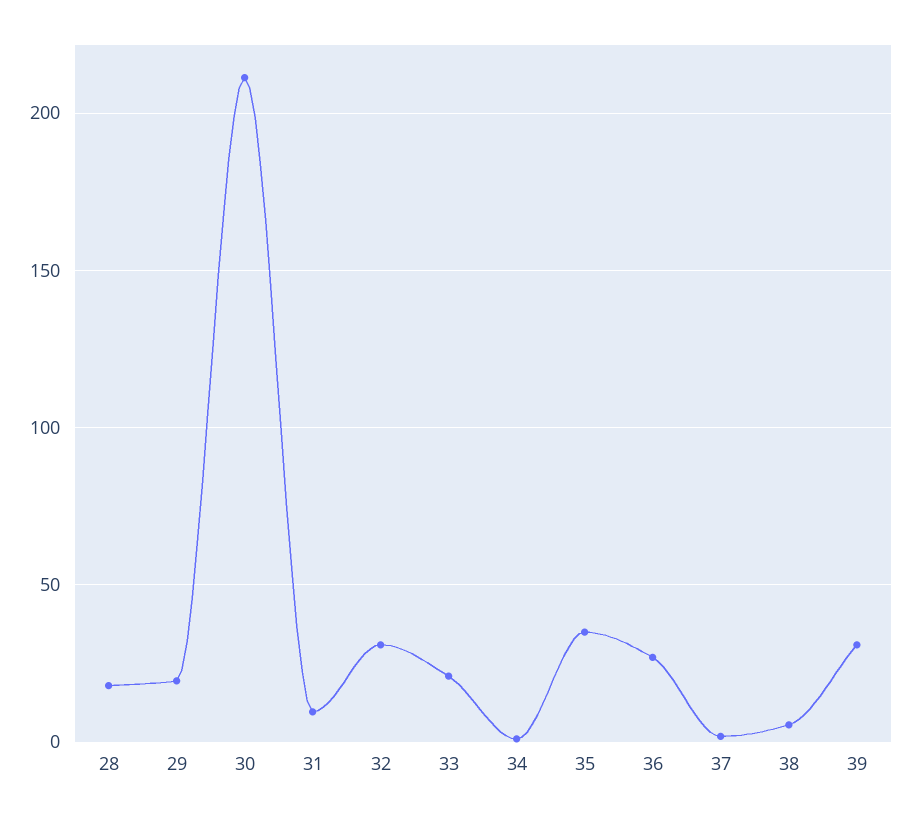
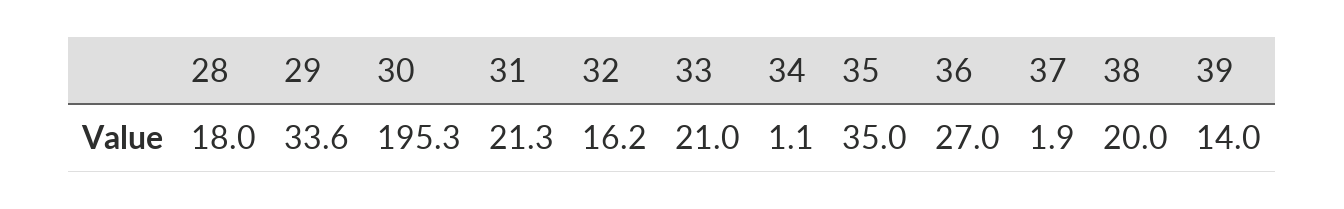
29: 20 -> 33.6
30: 210 -> 195.3
31: 10 -> 21.3
32: 30 -> 16.2
38: 5 -> 20
39: 30 -> 14

